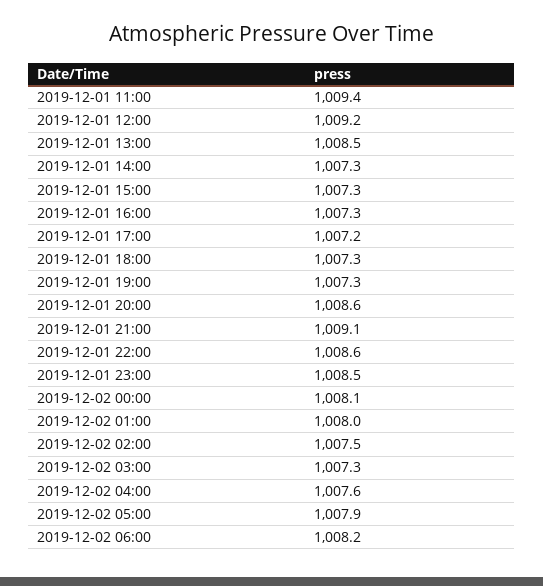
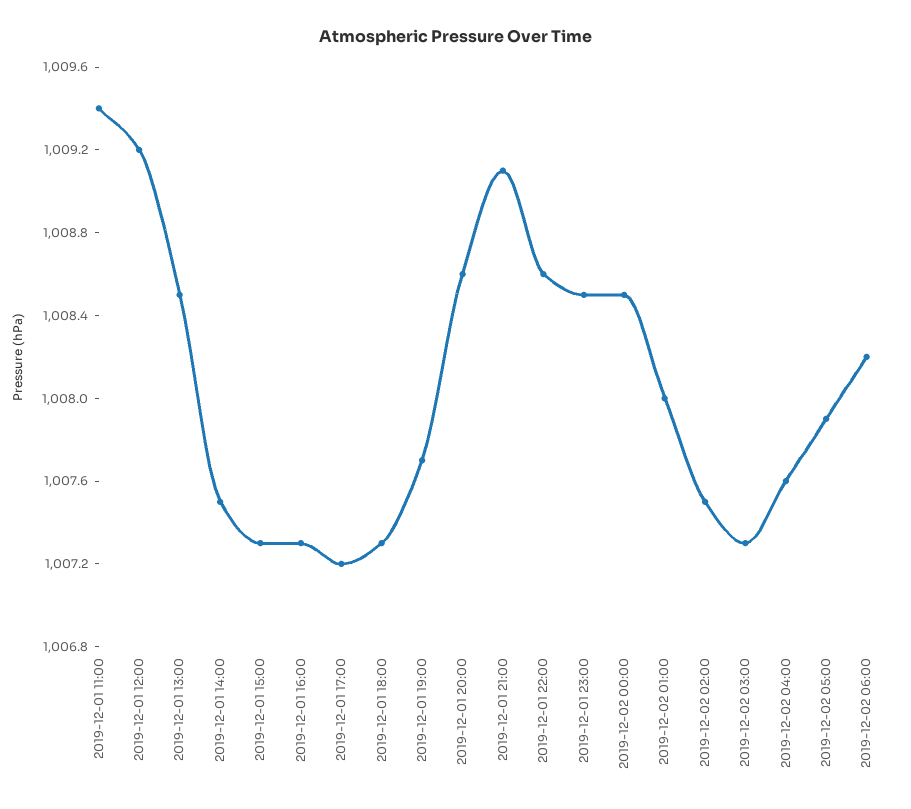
2019-12-01 14:00: 1007.3 -> 1007.5
2019-12-01 19:00: 1007.3 -> 1007.7
2019-12-02 00:00: 1008.1 -> 1008.5

